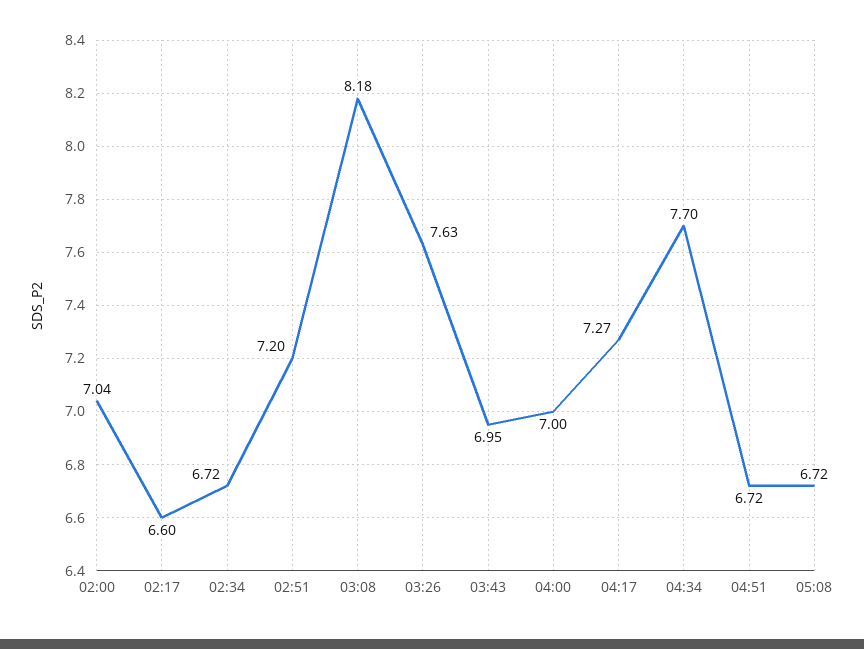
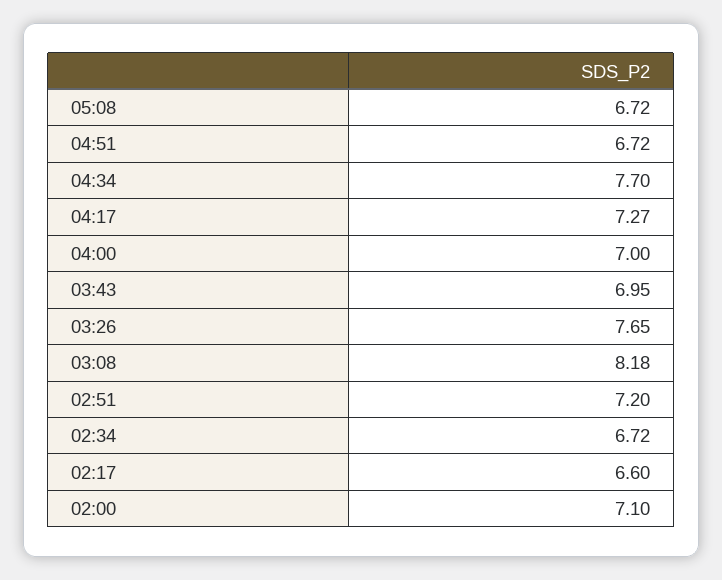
02:00: 7.04 -> 7.1
03:26: 7.63 -> 7.65

